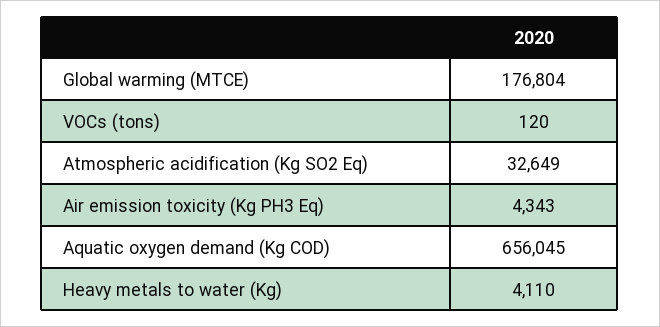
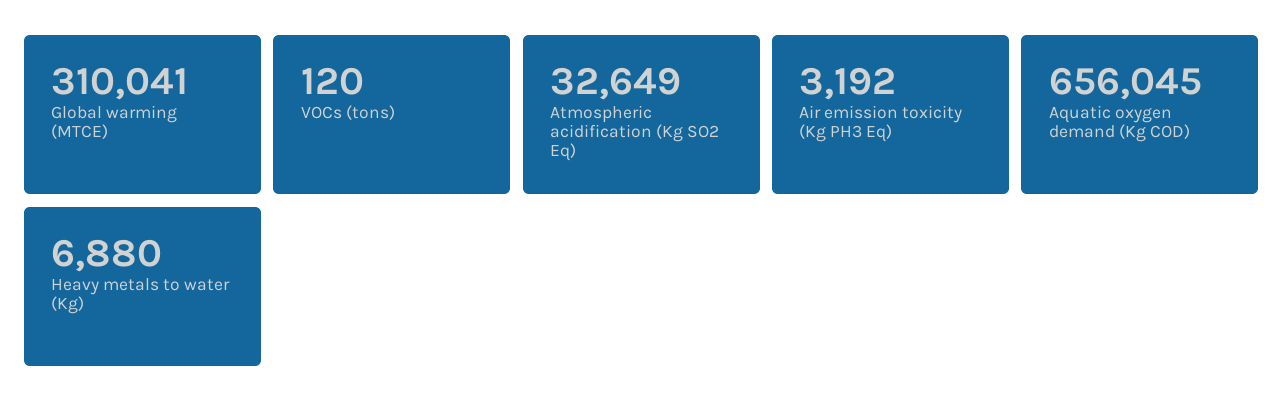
Global warming (MTCE): 176804 -> 310041
Air emission toxicity (Kg PH3 Eq): 4343 -> 3192
Heavy metals to water (Kg): 4110 -> 6880

